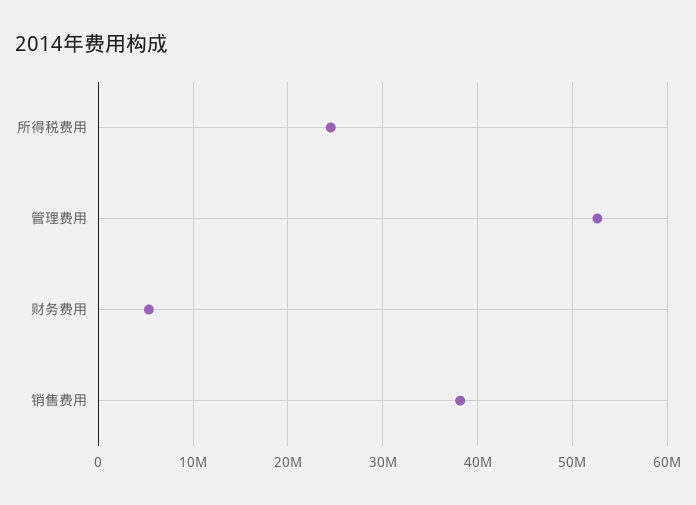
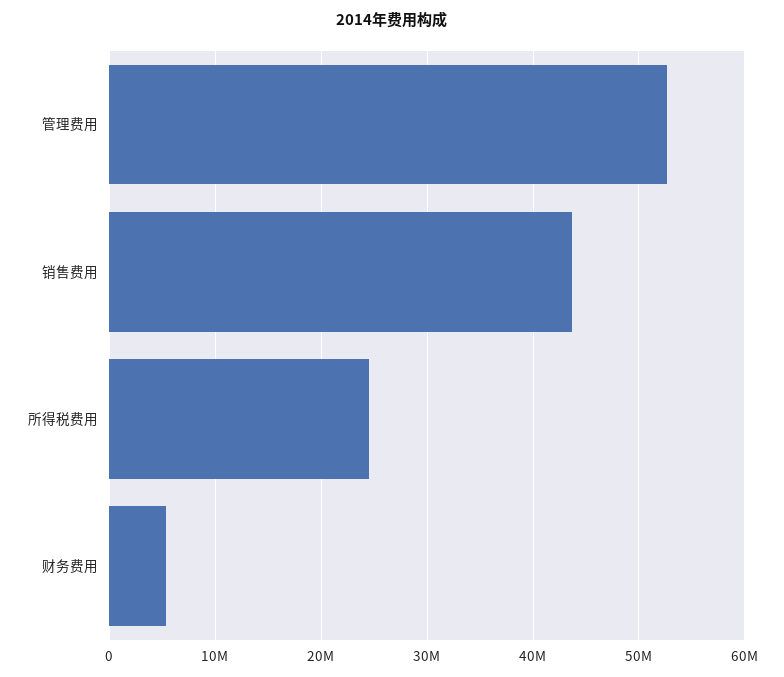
销售费用: 38000000 -> 44000000

